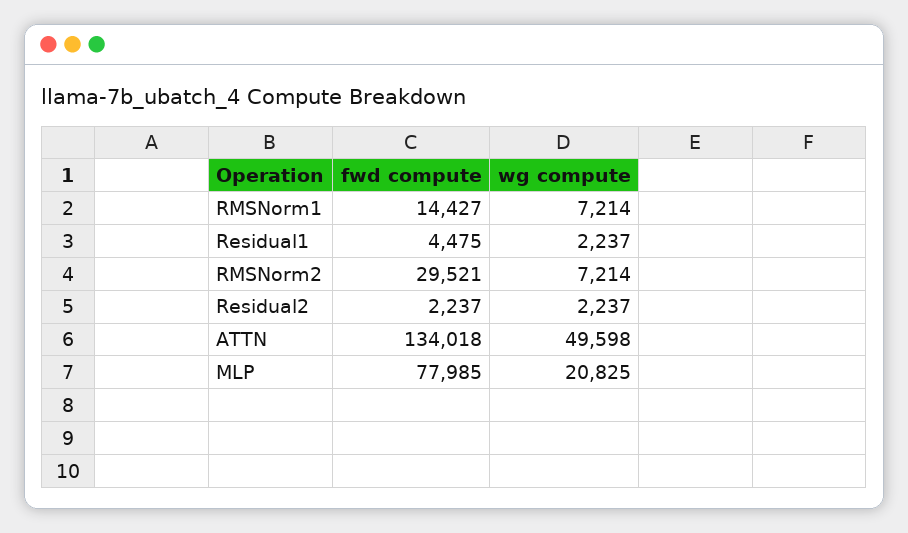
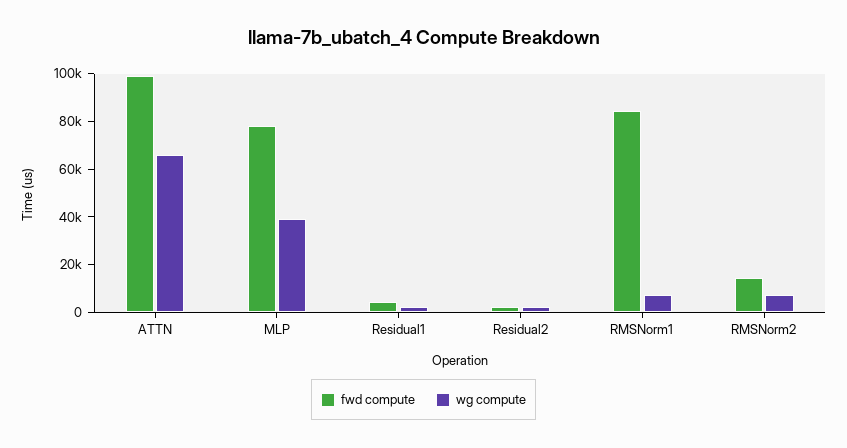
fwd compute, RMSNorm1: 14427 -> 85000
fwd compute, RMSNorm2: 29521 -> 15000
fwd compute, ATTN: 134018 -> 100000
wg compute, ATTN: 49598 -> 65000
wg compute, MLP: 20825 -> 40000

